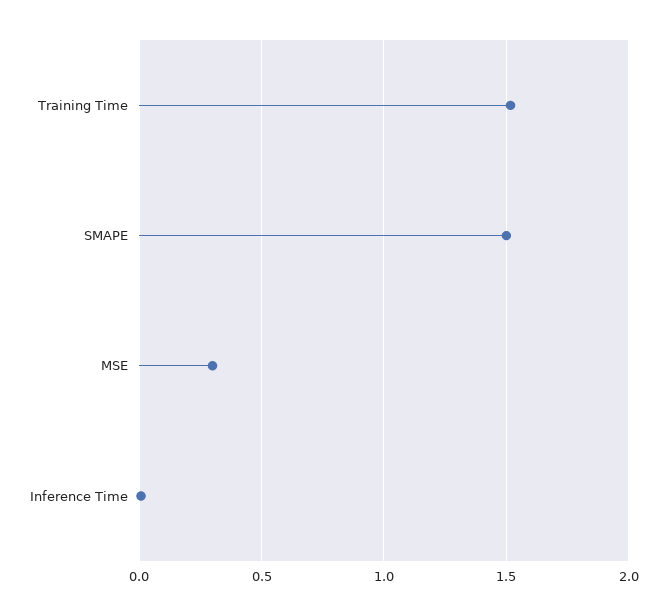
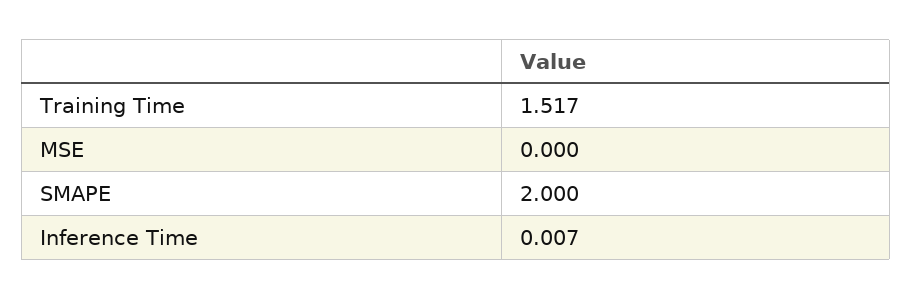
SMAPE: 1.5 -> 2
MSE: 0.3 -> 0

